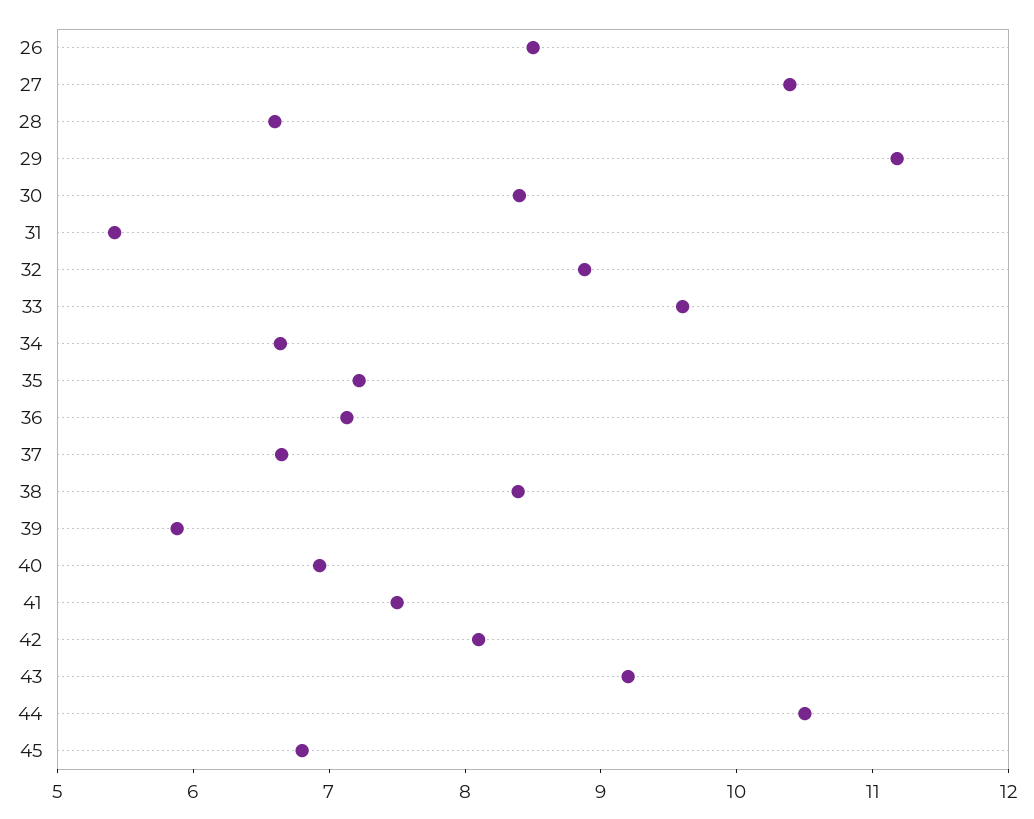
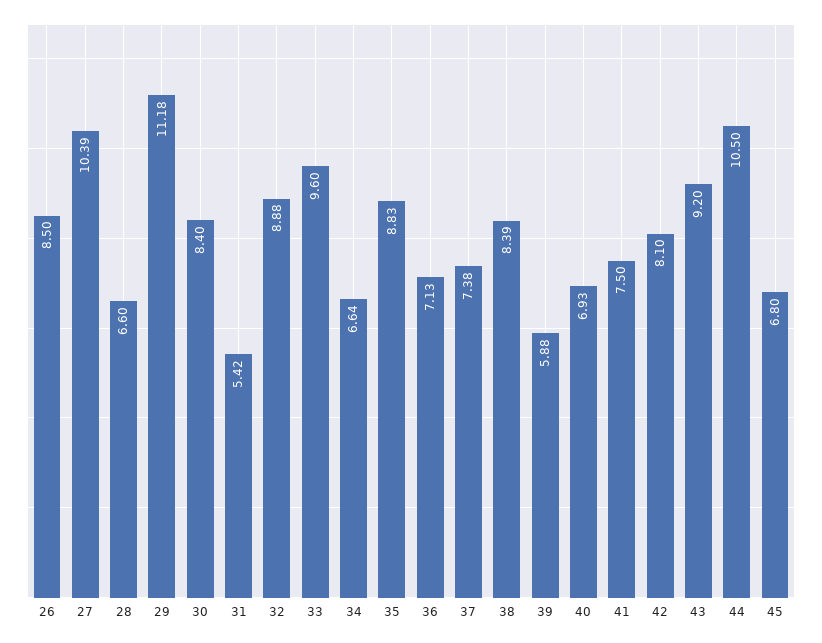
35: 7.2 -> 8.83
37: 6.6 -> 7.38

